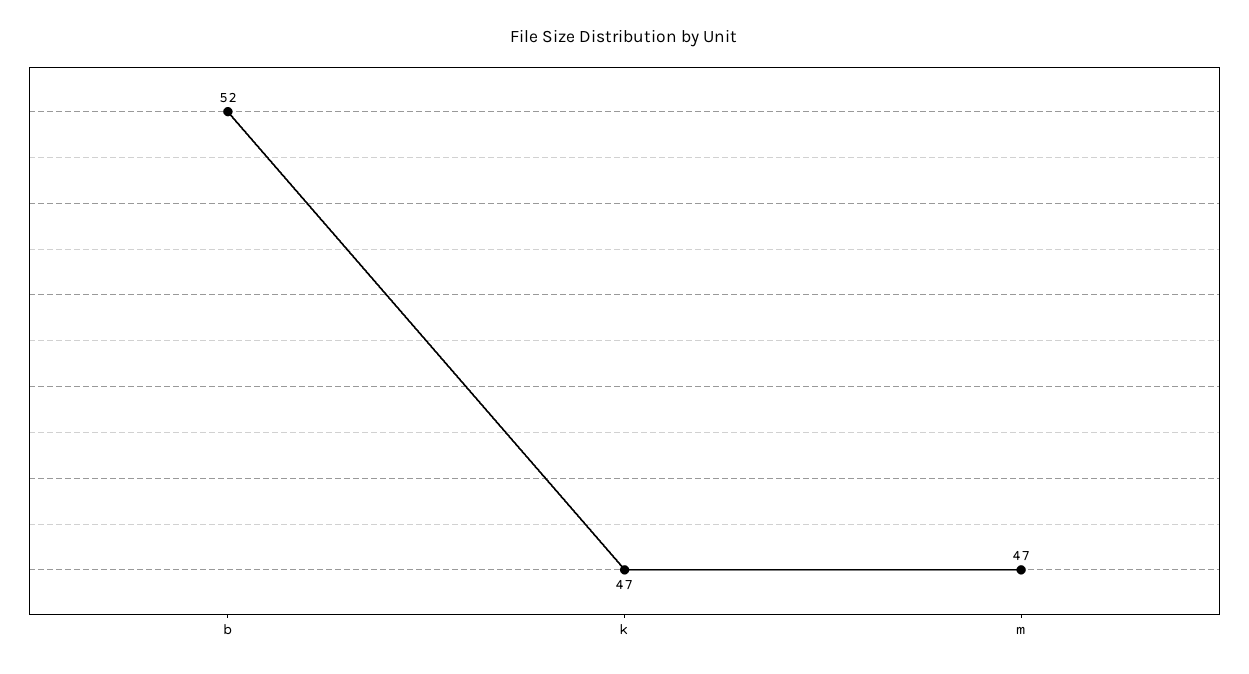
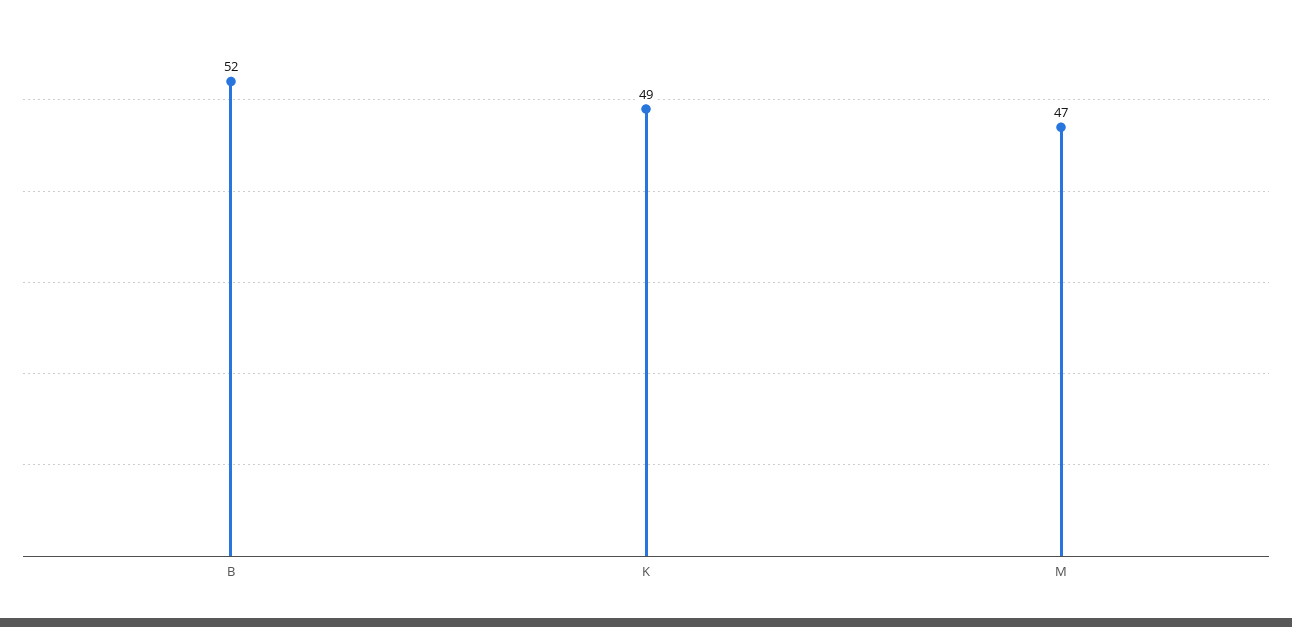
k: 47 -> 49

